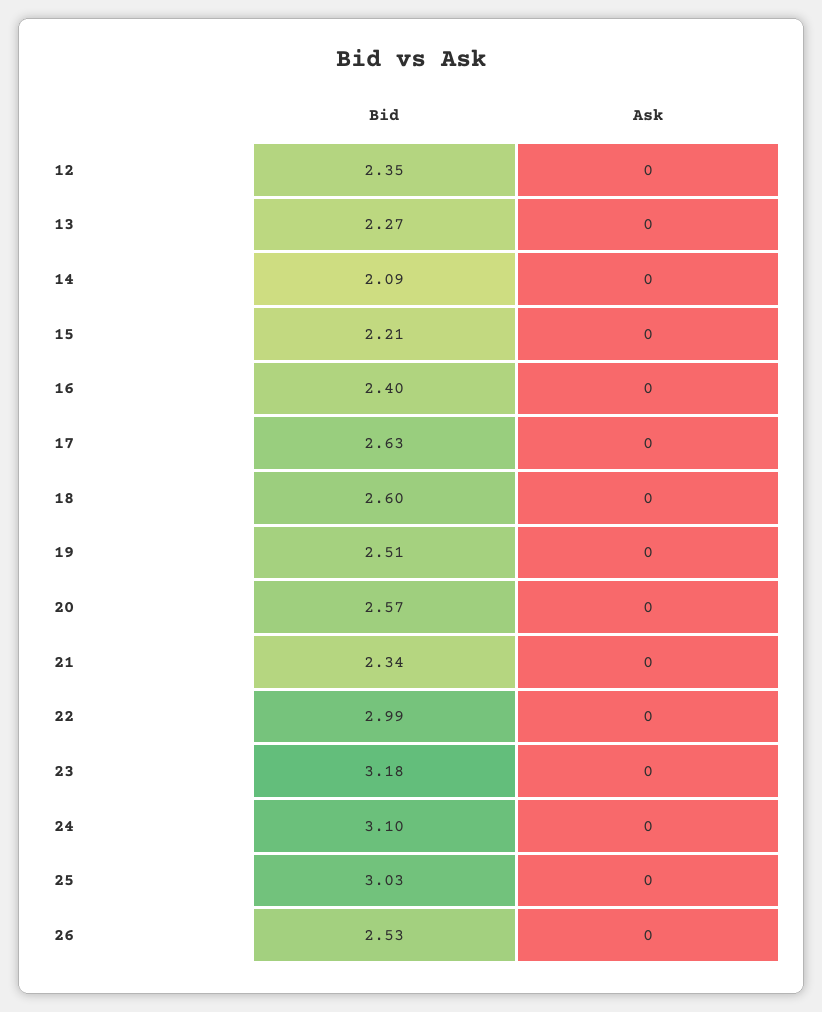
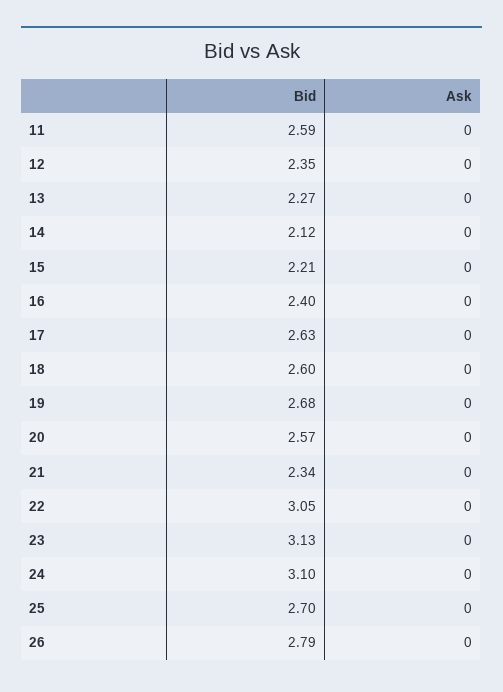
Bid, 14: 2.09 -> 2.12
Bid, 19: 2.51 -> 2.68
Bid, 22: 2.99 -> 3.05
Bid, 23: 3.18 -> 3.13
Bid, 25: 3.03 -> 2.7
Bid, 26: 2.53 -> 2.79
Bid, 11: none -> 2.59
Ask, 11: none -> 0

